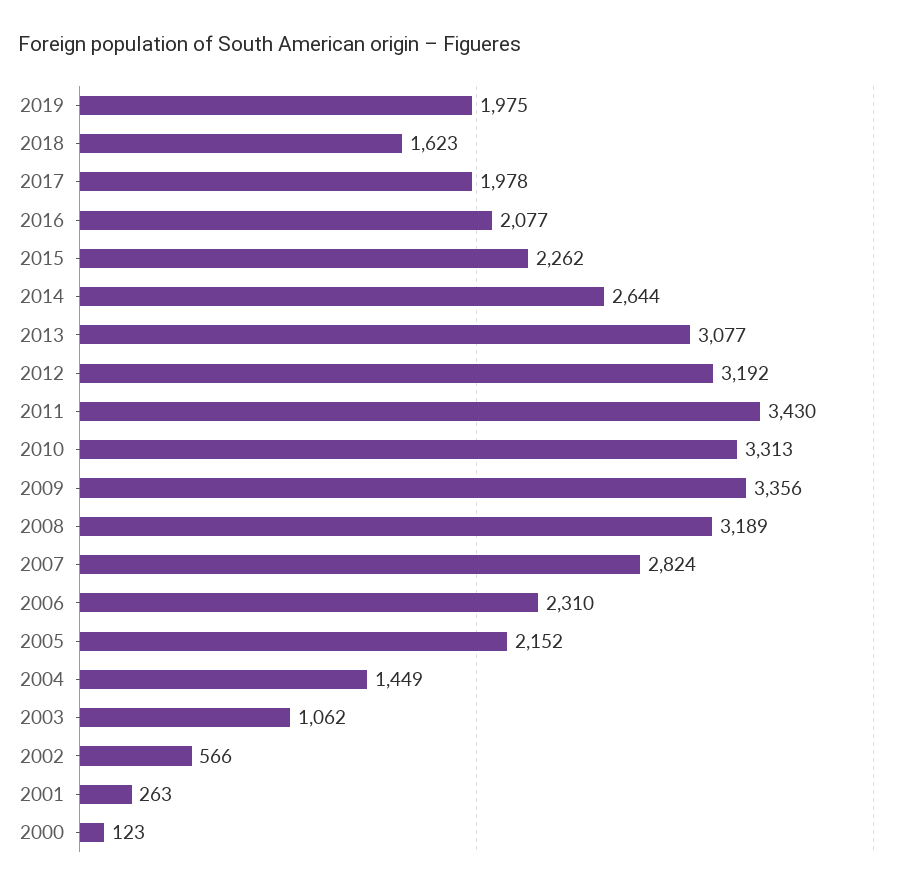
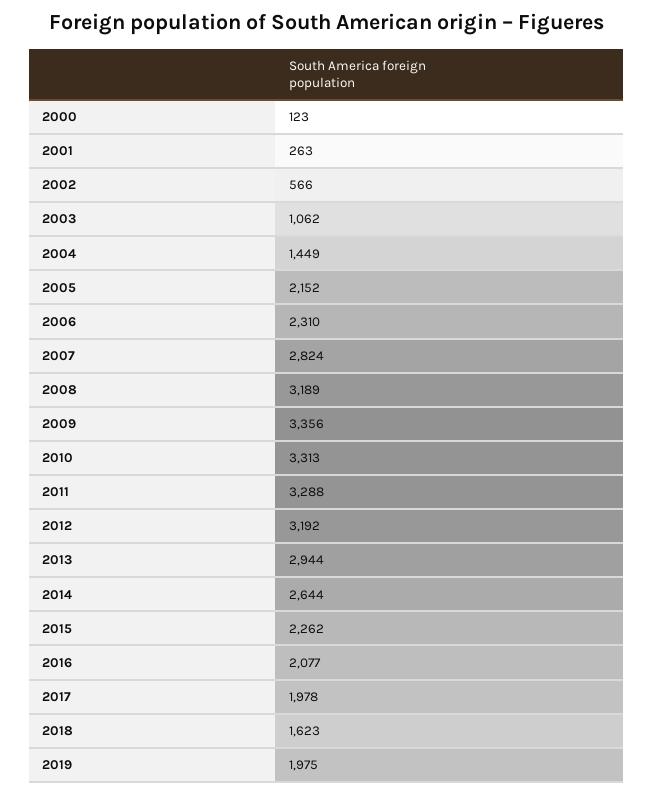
2013: 3077 -> 2944
2011: 3430 -> 3288

